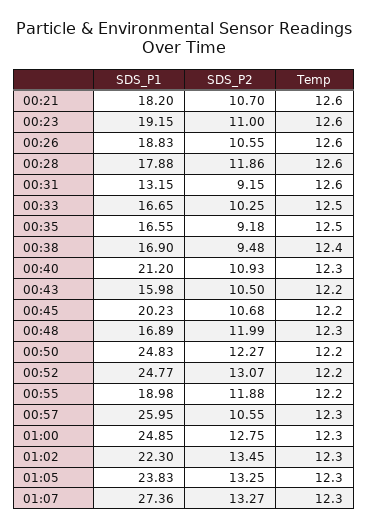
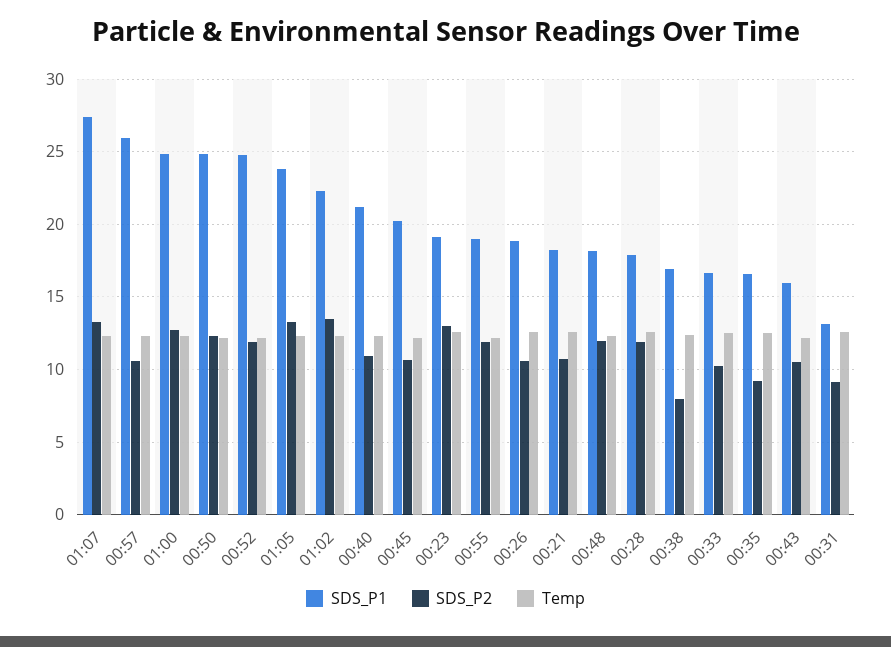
SDS_P2, 00:23: 11 -> 13
SDS_P2, 00:38: 9.48 -> 8
SDS_P1, 00:48: 16.89 -> 18
SDS_P2, 00:52: 13.07 -> 12

